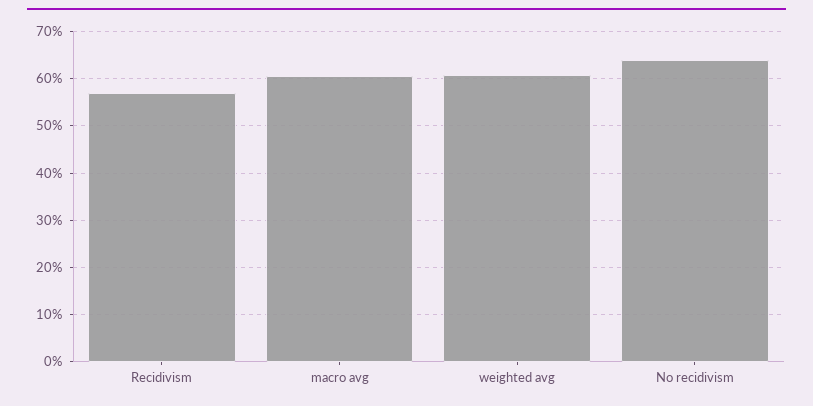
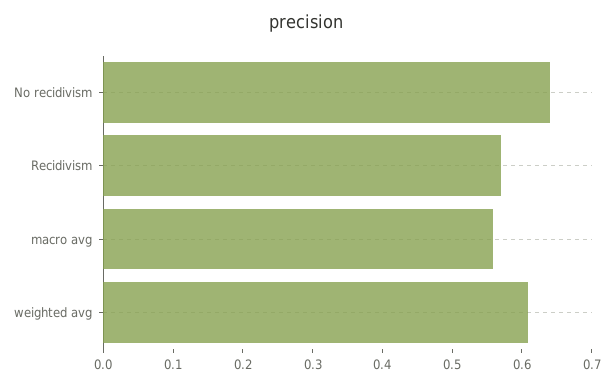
macro avg: 0.6 -> 0.56

